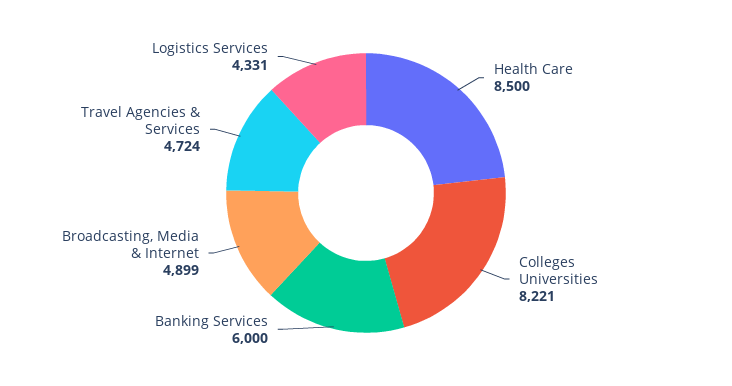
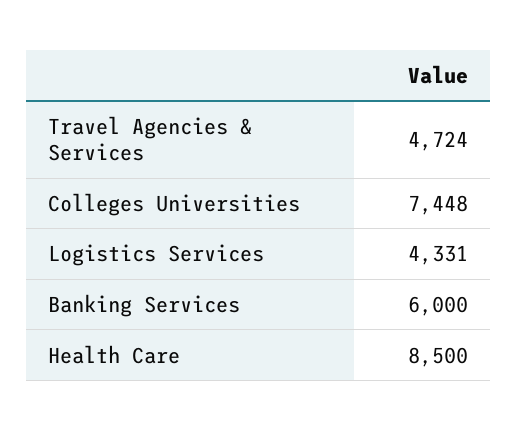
Colleges Universities: 8221 -> 7448
Broadcasting, Media & Internet: 4899 -> none

